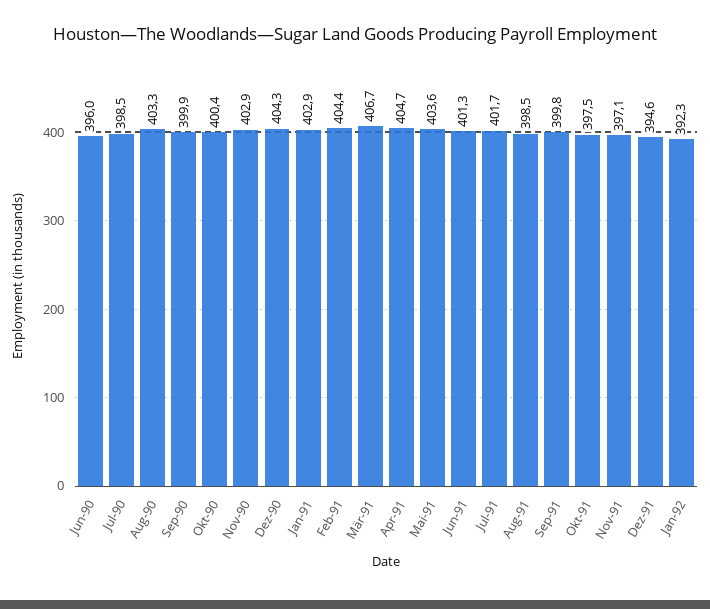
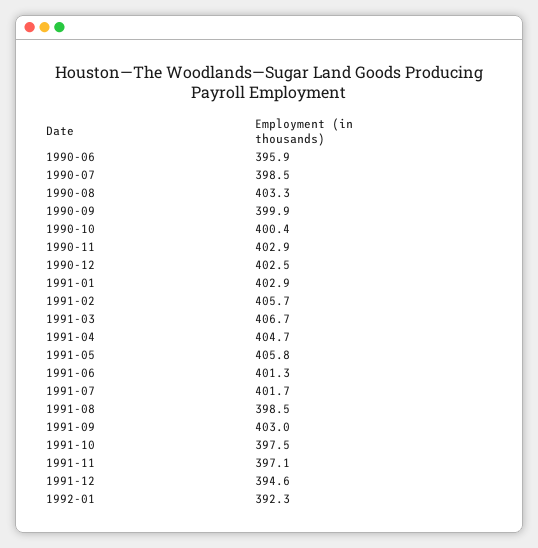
Jun-90: 396 -> 395.9
Dez-90: 404.3 -> 402.5
Feb-91: 404.4 -> 405.7
Mai-91: 403.6 -> 405.8
Sep-91: 399.8 -> 403

